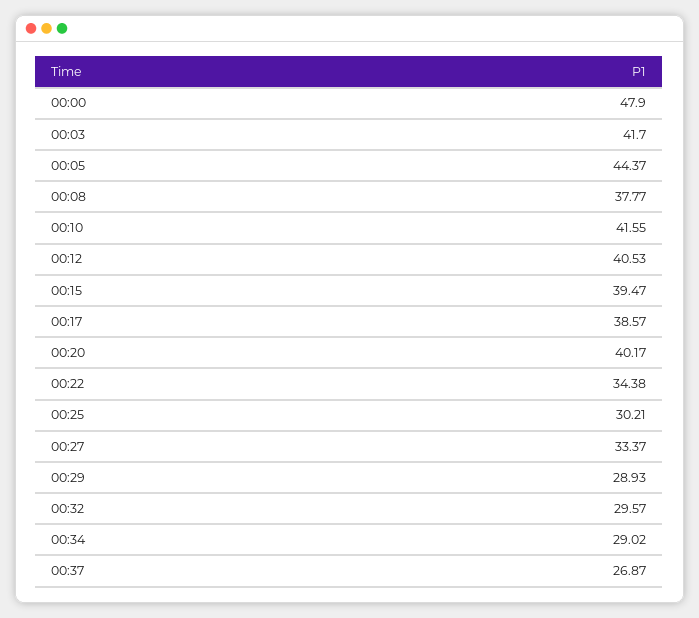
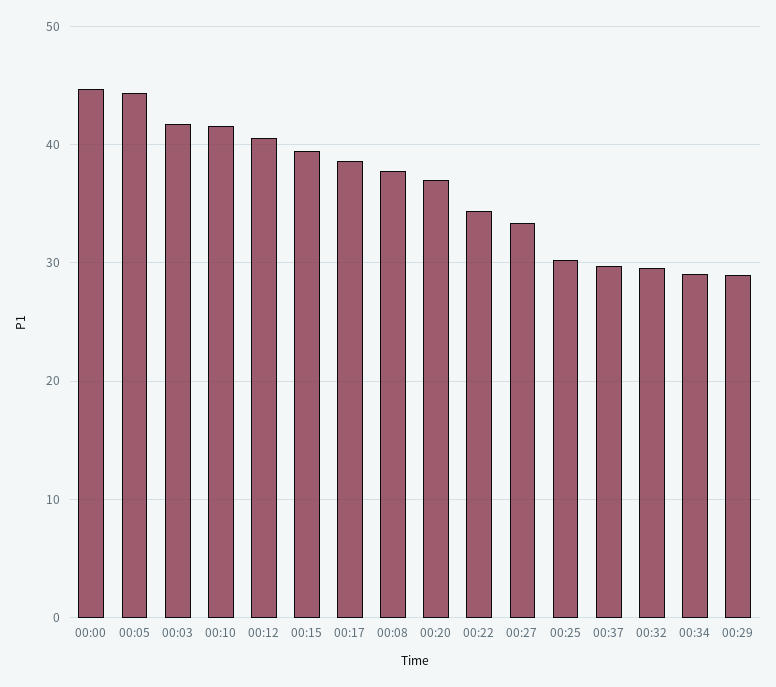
00:00: 47.9 -> 45
00:20: 40.17 -> 37
00:37: 26.87 -> 30

